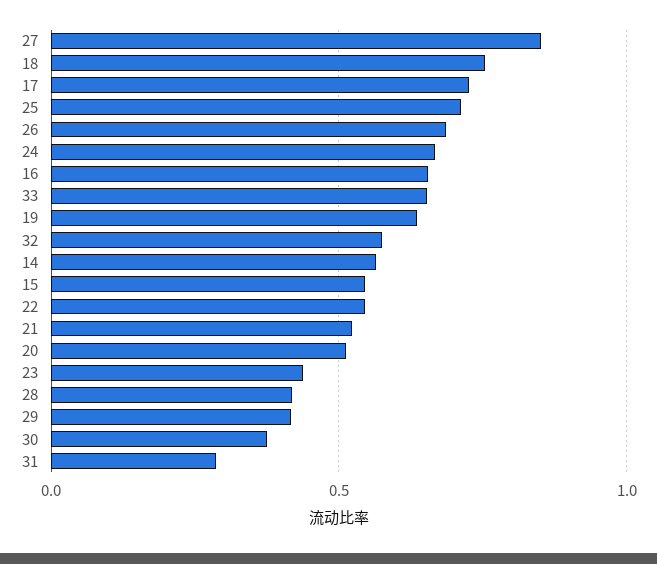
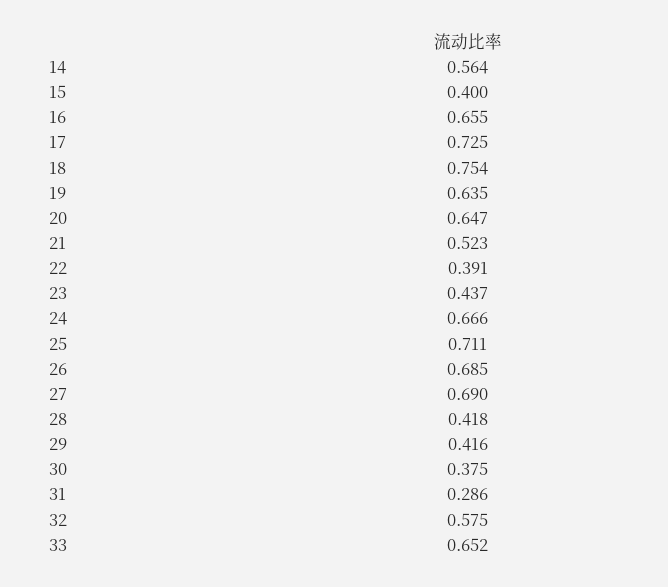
27: 0.85 -> 0.69
15: 0.55 -> 0.4
22: 0.55 -> 0.391
20: 0.5 -> 0.647

